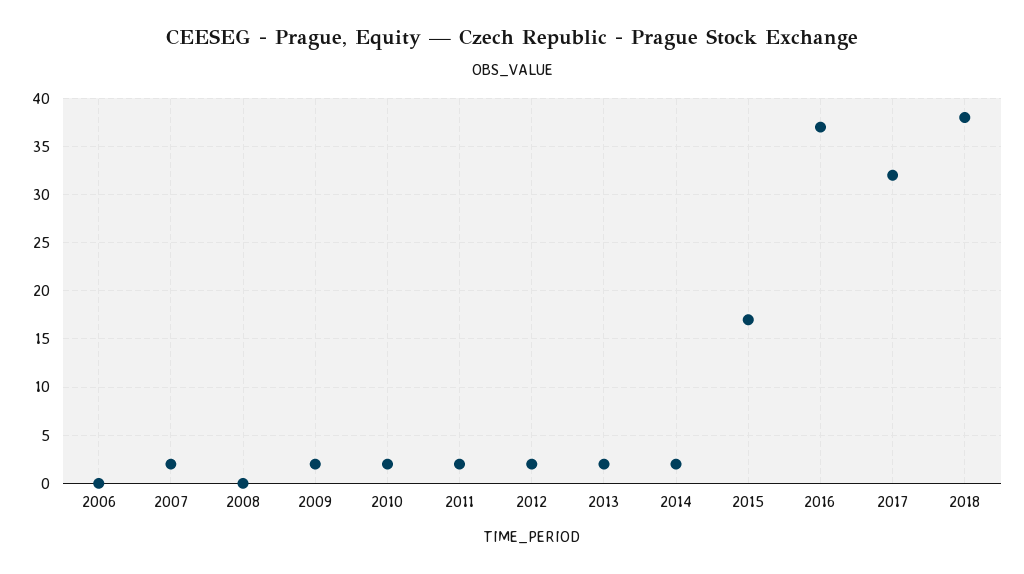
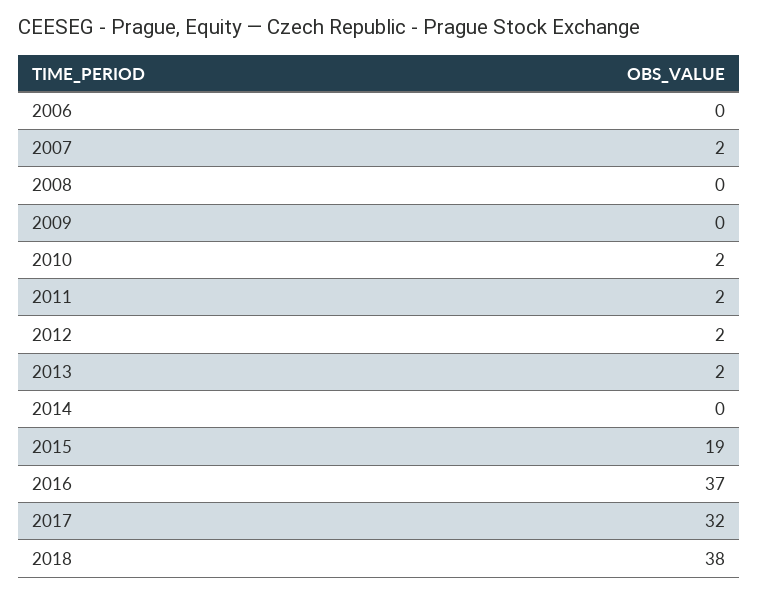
2009: 2 -> 0
2014: 2 -> 0
2015: 17 -> 19

